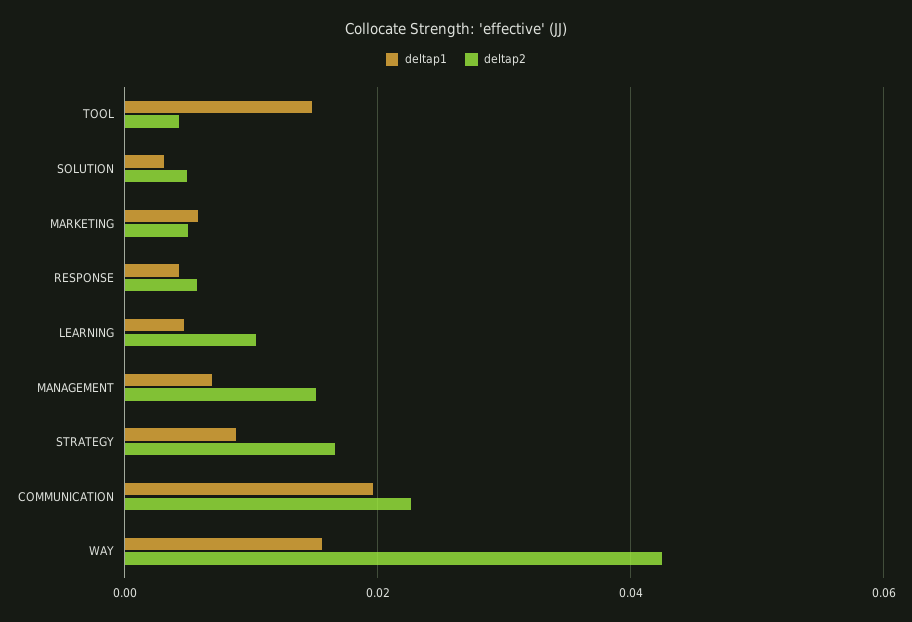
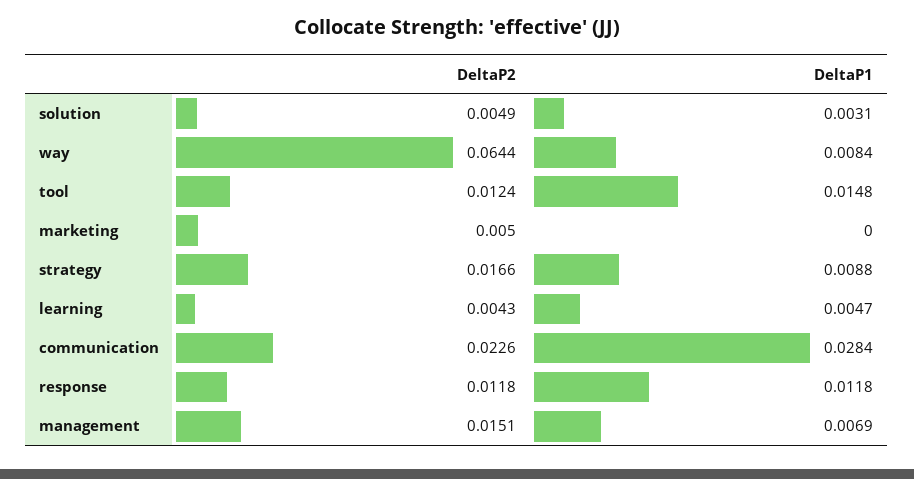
deltap2, TOOL: 0.004 -> 0.0124
deltap1, MARKETING: 0.006 -> 0
deltap1, RESPONSE: 0.004 -> 0.0118
deltap2, RESPONSE: 0.006 -> 0.0118
deltap2, LEARNING: 0.01 -> 0.0043
deltap1, COMMUNICATION: 0.02 -> 0.0284
deltap1, WAY: 0.016 -> 0.0084
deltap2, WAY: 0.042 -> 0.0644

